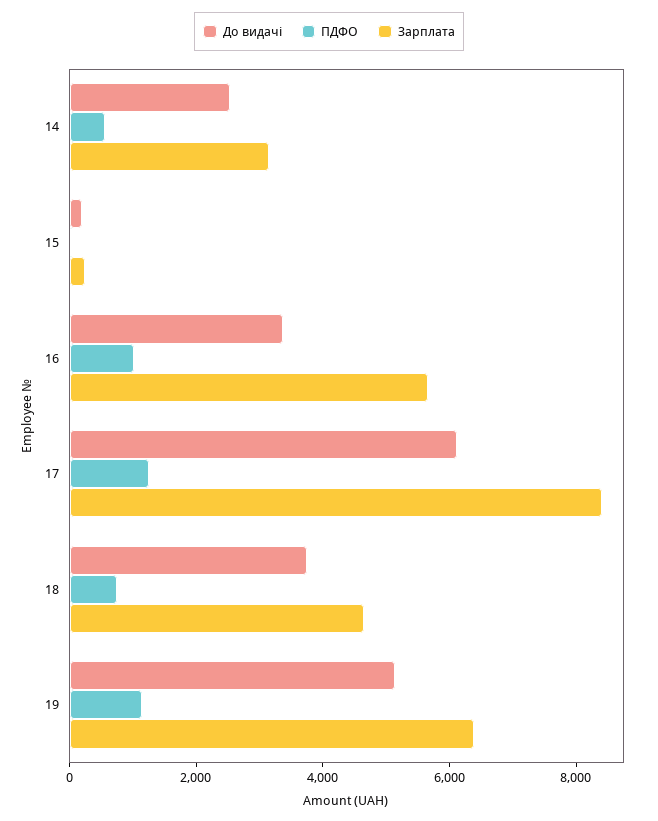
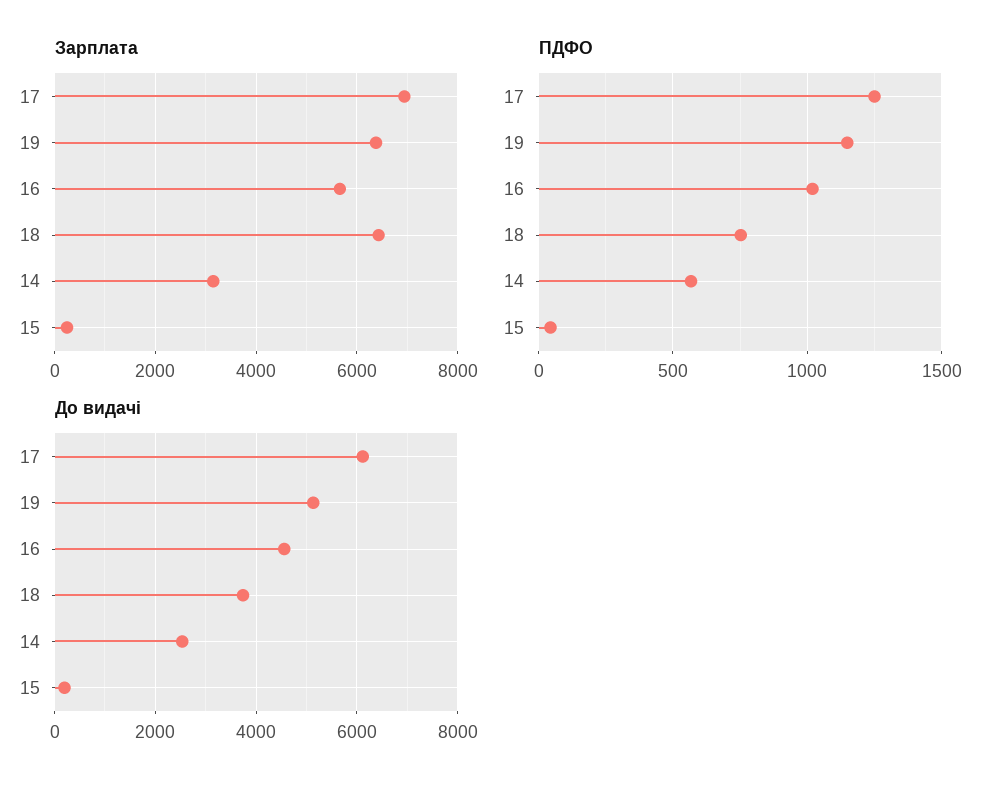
До видачі, 16: 3500 -> 4600
Зарплата, 17: 8500 -> 7000
Зарплата, 18: 4500 -> 6400

